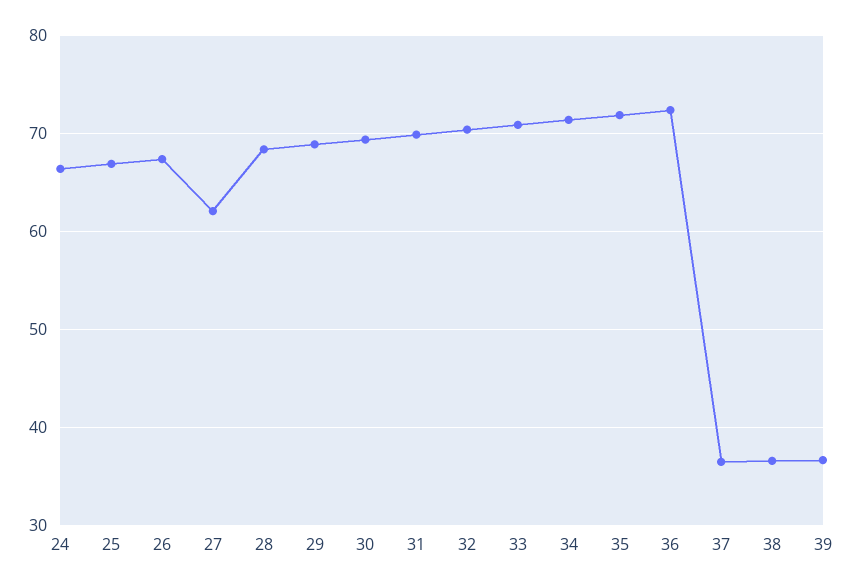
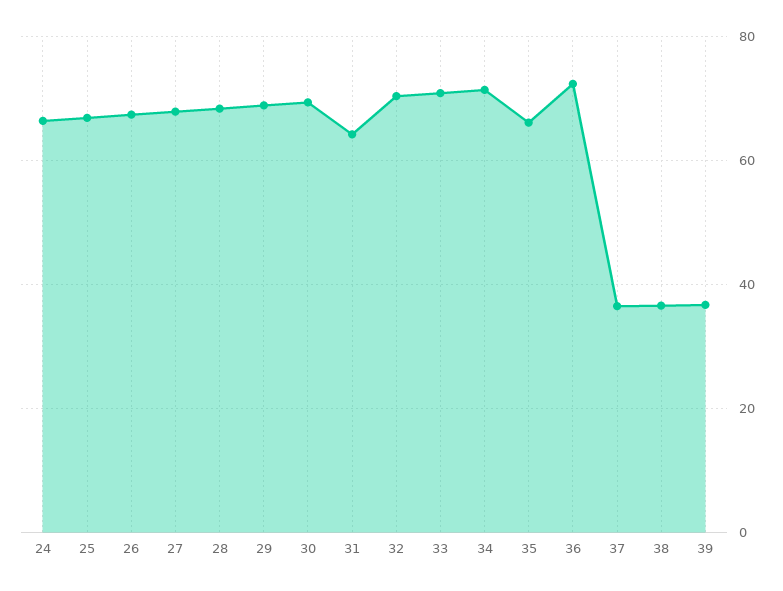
27: 62 -> 68
31: 70 -> 64
35: 72 -> 66

